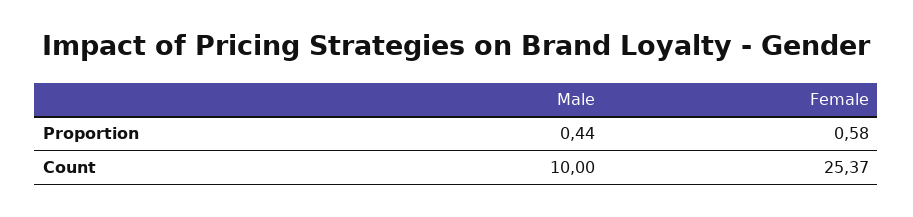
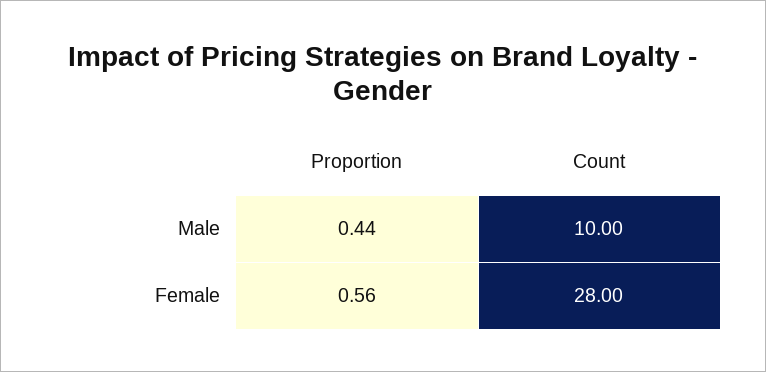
Female, Proportion: 0.58 -> 0.56
Female, Count: 25.37 -> 28

